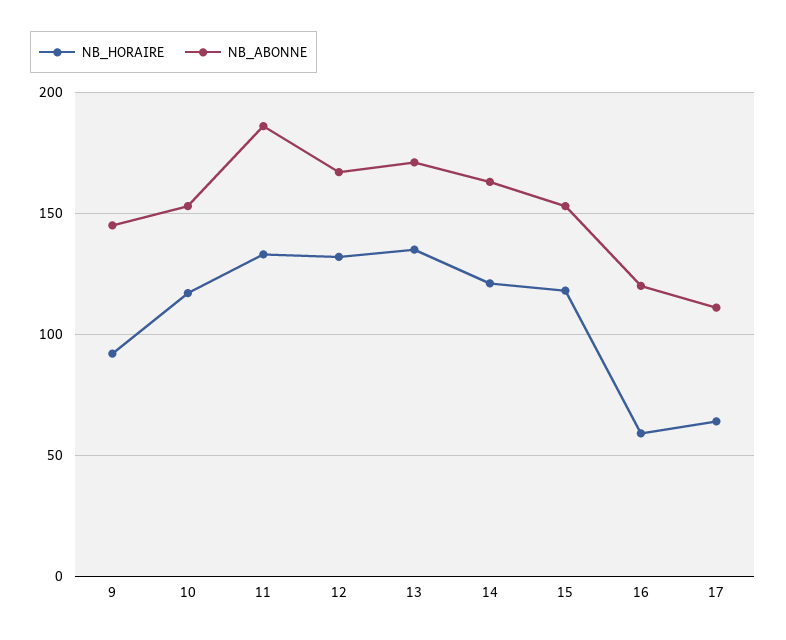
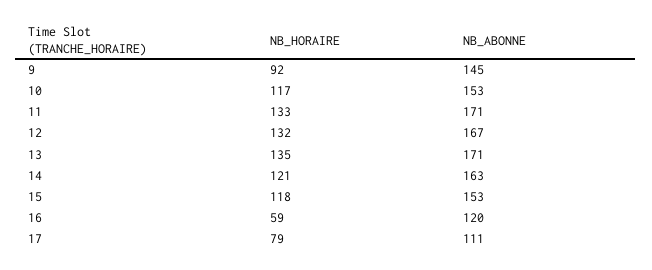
NB_ABONNE, 11: 185 -> 171
NB_HORAIRE, 17: 65 -> 79

